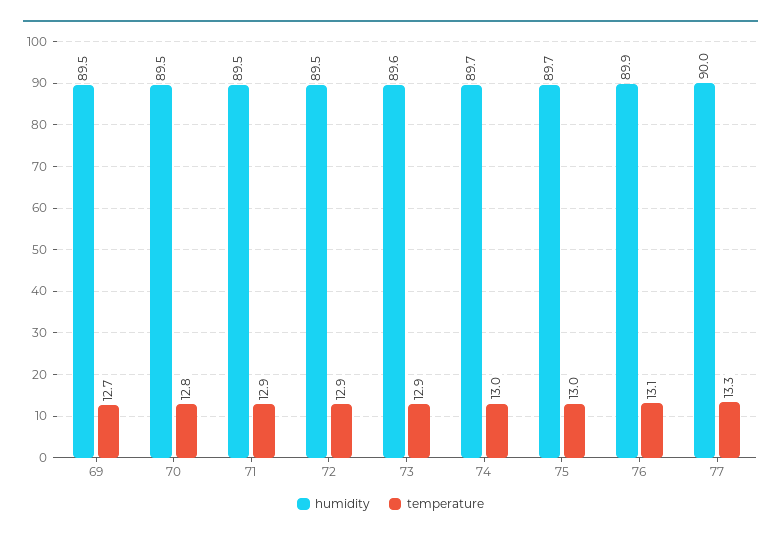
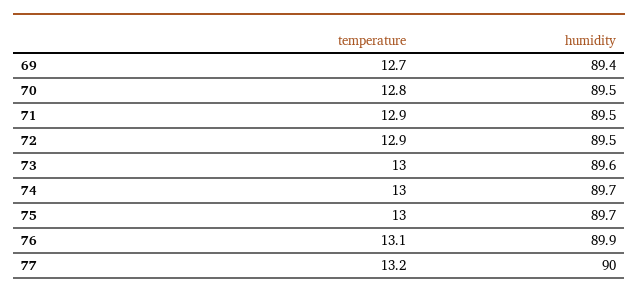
humidity, 69: 89.5 -> 89.4
temperature, 73: 12.9 -> 13
temperature, 77: 13.3 -> 13.2

